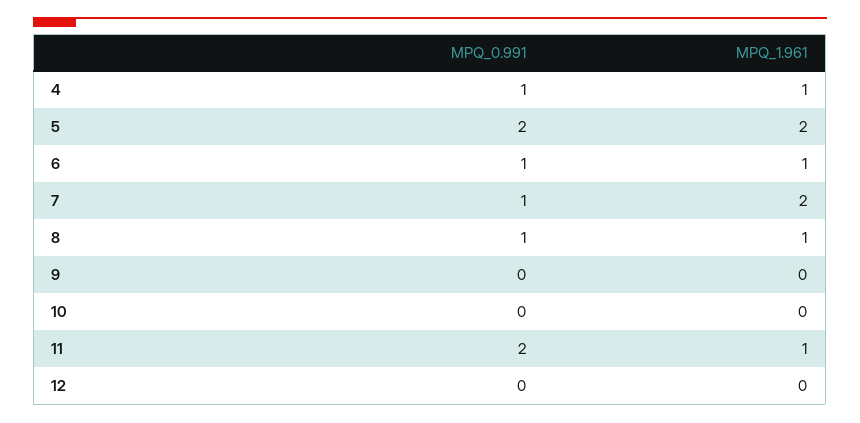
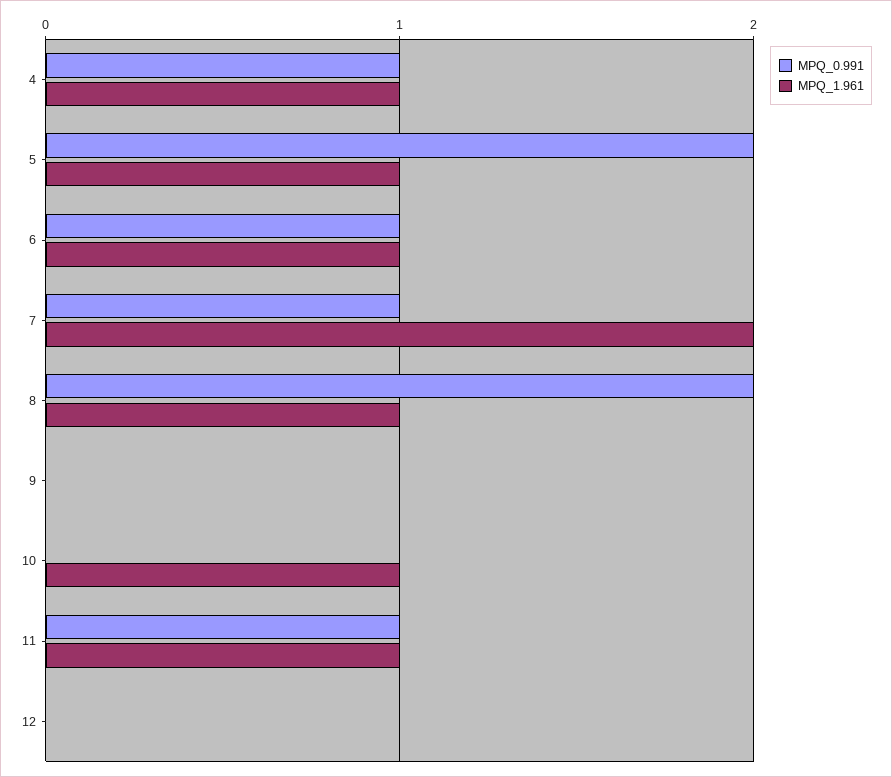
MPQ_1.961, 5: 2 -> 1
MPQ_0.991, 8: 1 -> 2
MPQ_1.961, 10: 0 -> 1
MPQ_0.991, 11: 2 -> 1

